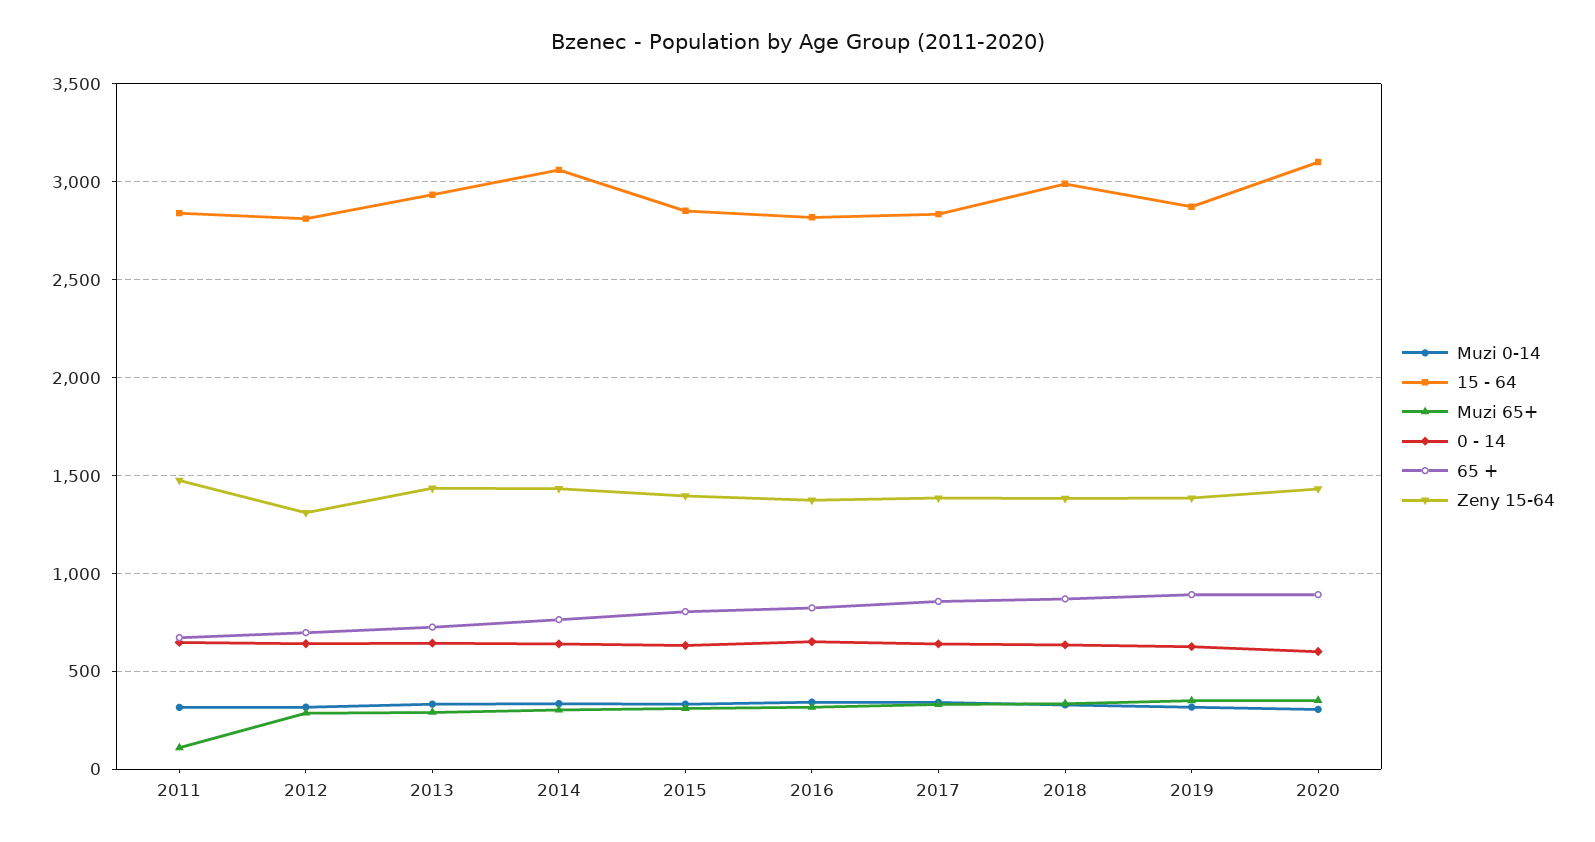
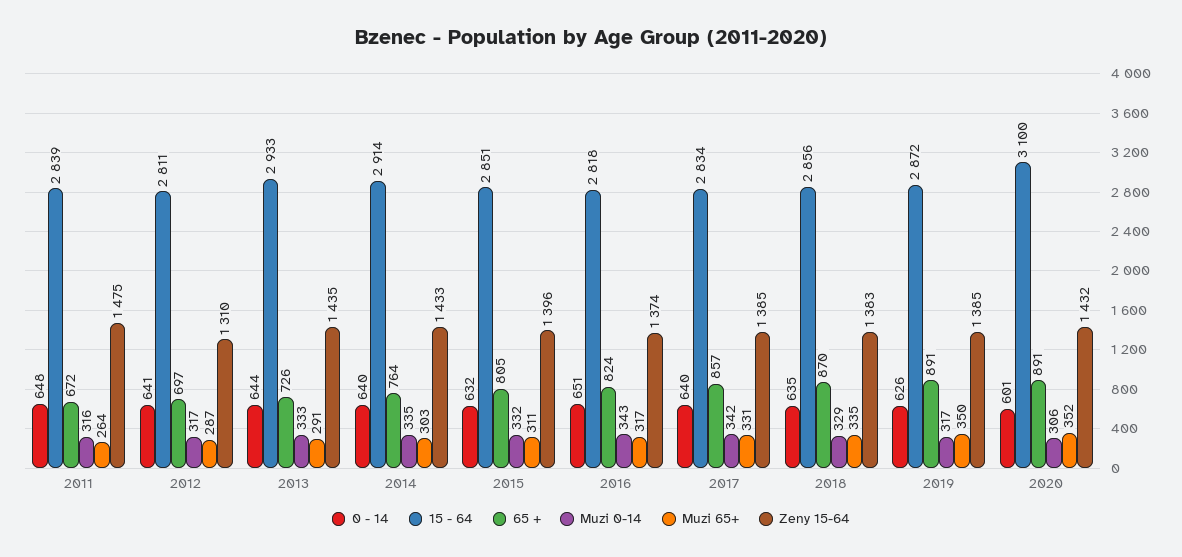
Muzi 65+, 2011: 100 -> 264
15 - 64, 2014: 3050 -> 2914
15 - 64, 2018: 3000 -> 2856

